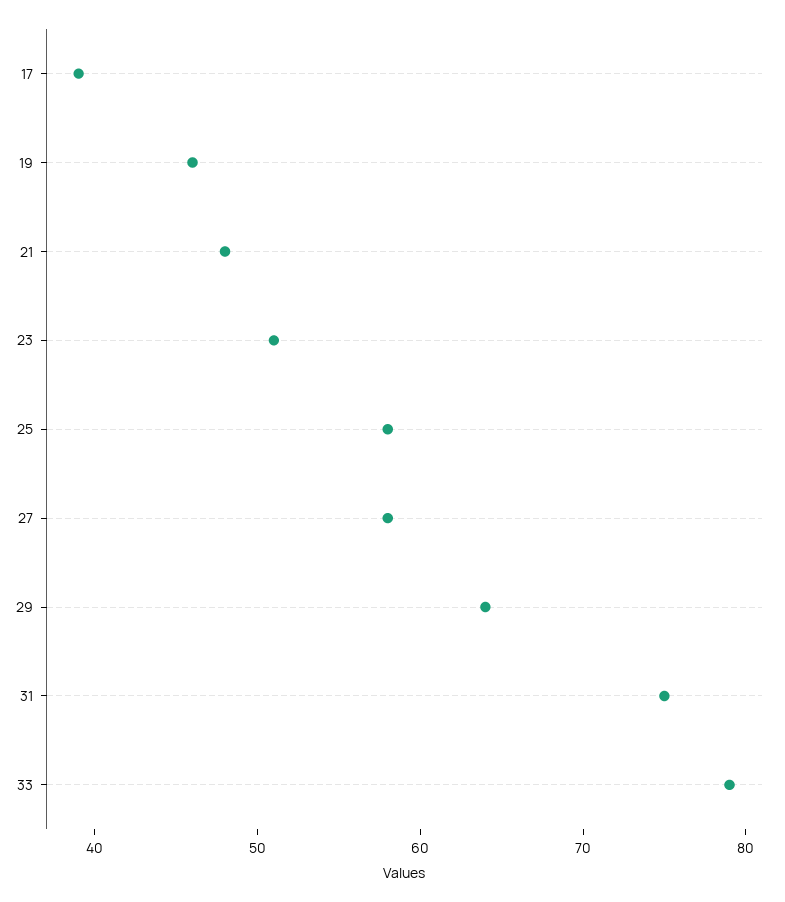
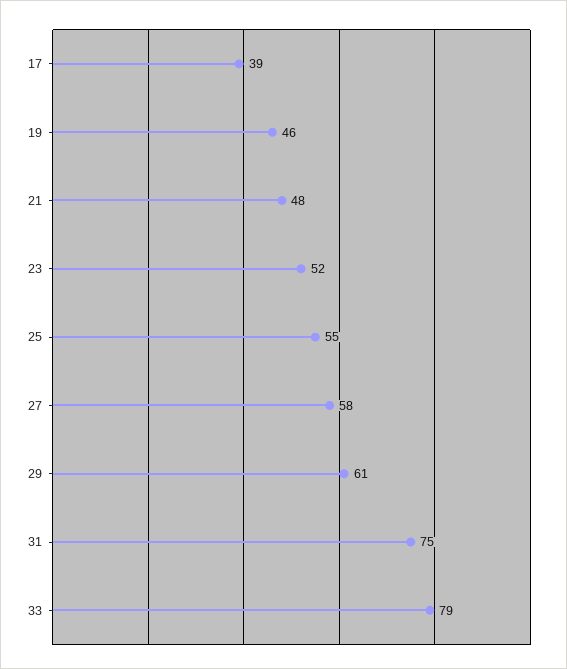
23: 51 -> 52
25: 58 -> 55
29: 64 -> 61

